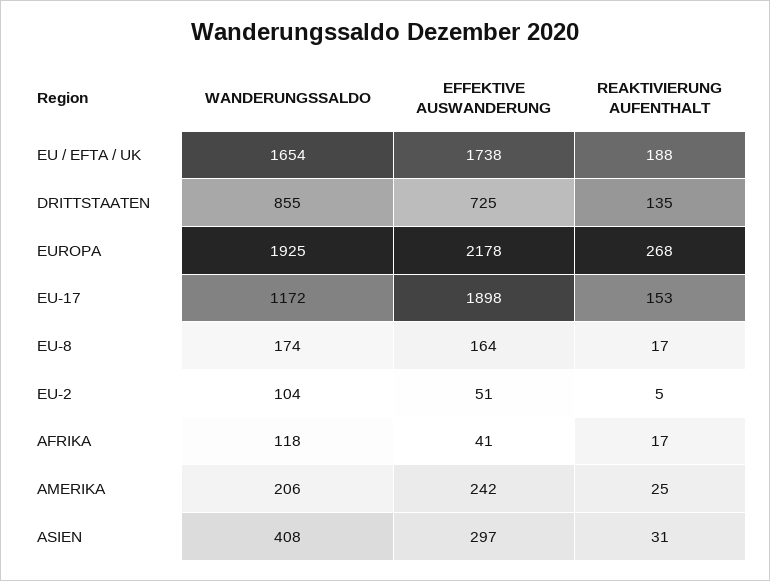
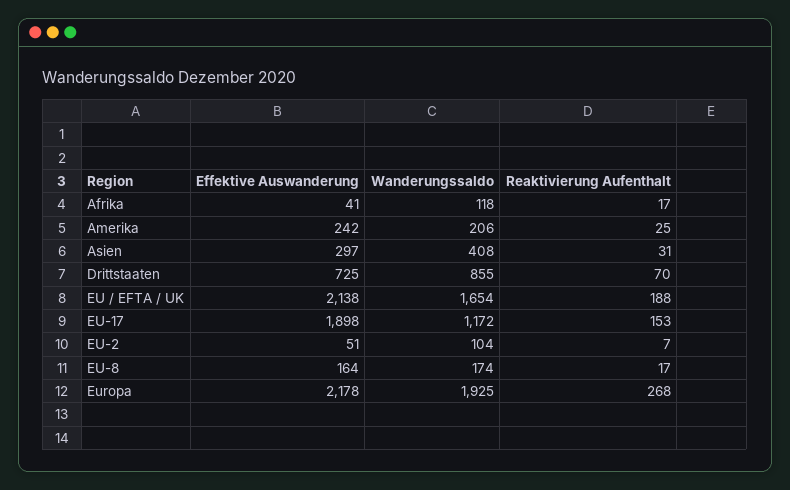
EFFEKTIVE AUSWANDERUNG, EU / EFTA / UK: 1738 -> 2138
REAKTIVIERUNG AUFENTHALT, DRITTSTAATEN: 135 -> 70
REAKTIVIERUNG AUFENTHALT, EU-2: 5 -> 7

